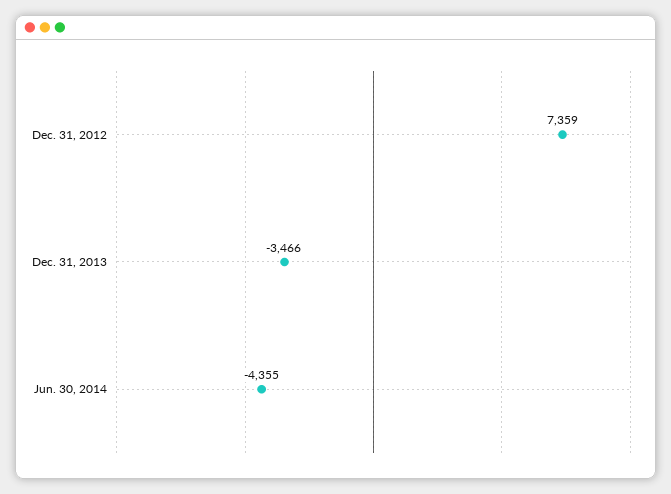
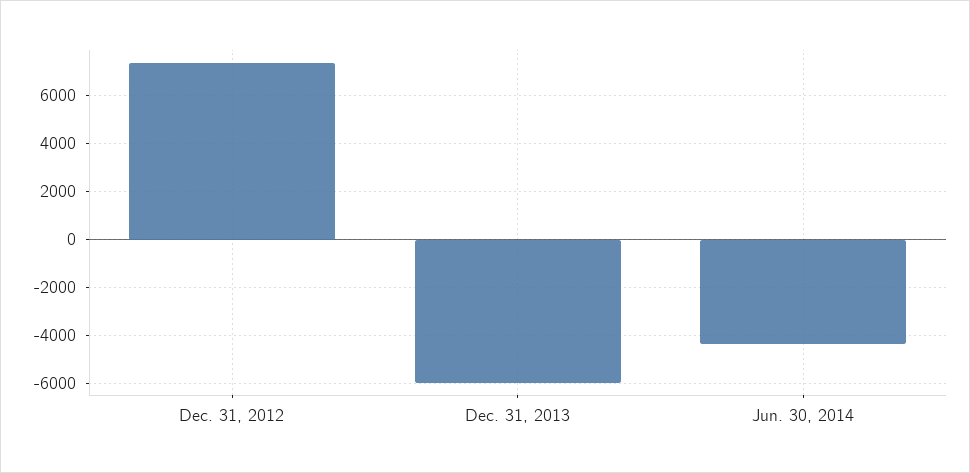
Dec. 31, 2013: -3466 -> -6000

